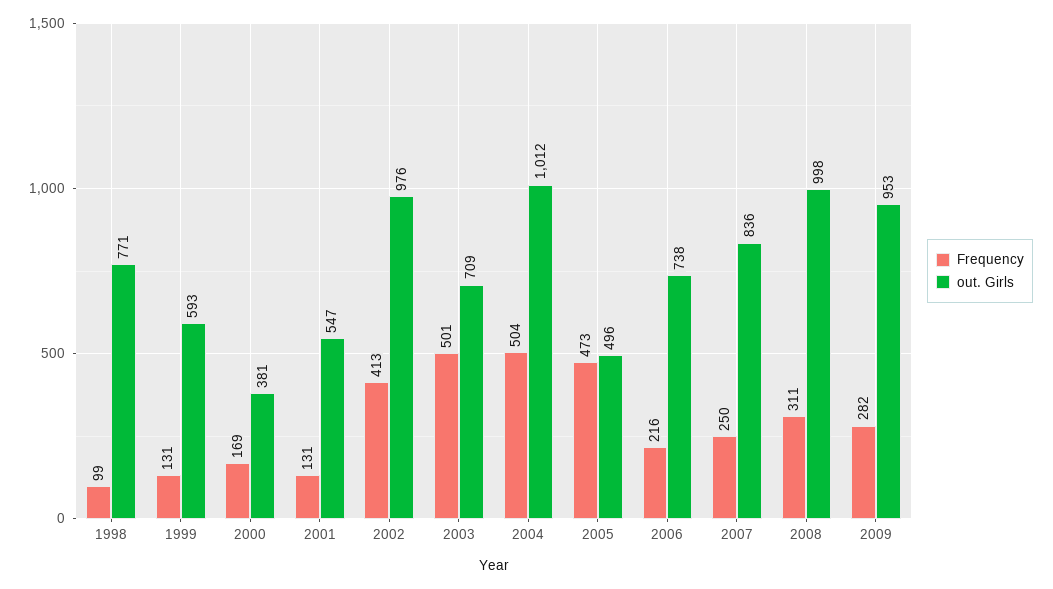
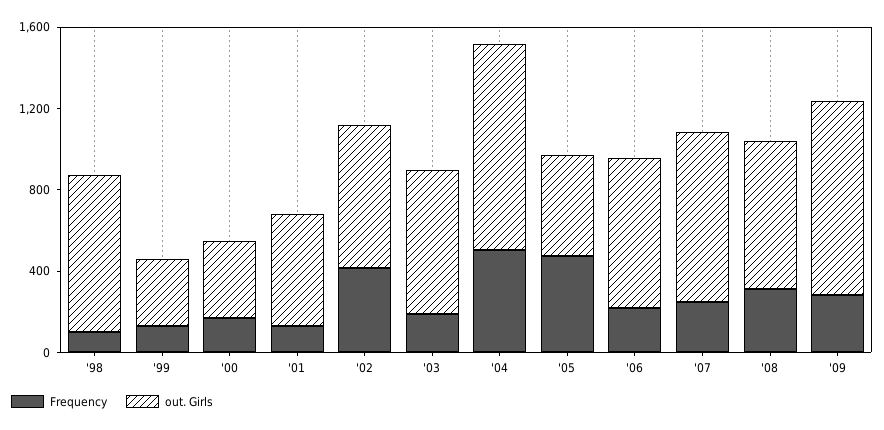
out. Girls, 1999: 593 -> 300
out. Girls, 2002: 976 -> 700
Frequency, 2003: 501 -> 200
out. Girls, 2008: 998 -> 700

